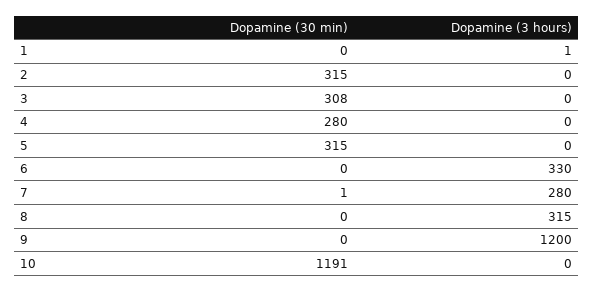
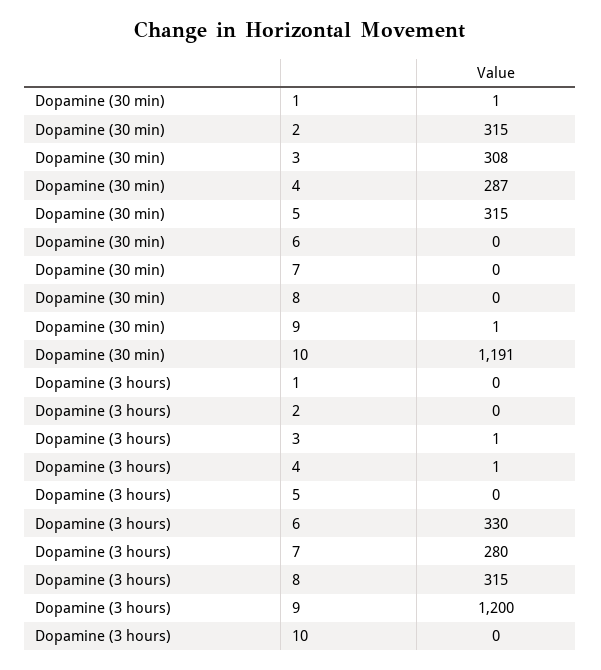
Dopamine (30 min), 1: 0 -> 1
Dopamine (3 hours), 1: 1 -> 0
Dopamine (3 hours), 3: 0 -> 1
Dopamine (30 min), 4: 280 -> 287
Dopamine (3 hours), 4: 0 -> 1
Dopamine (30 min), 7: 1 -> 0
Dopamine (30 min), 9: 0 -> 1

